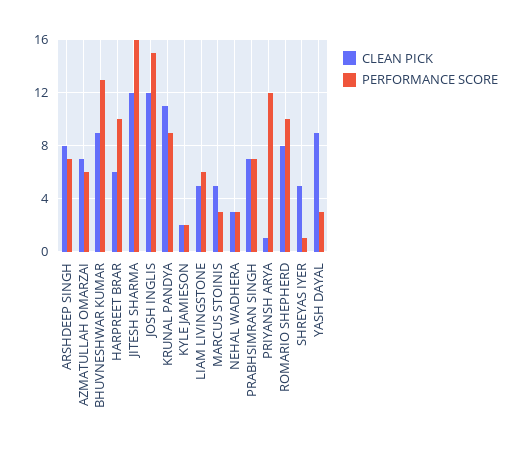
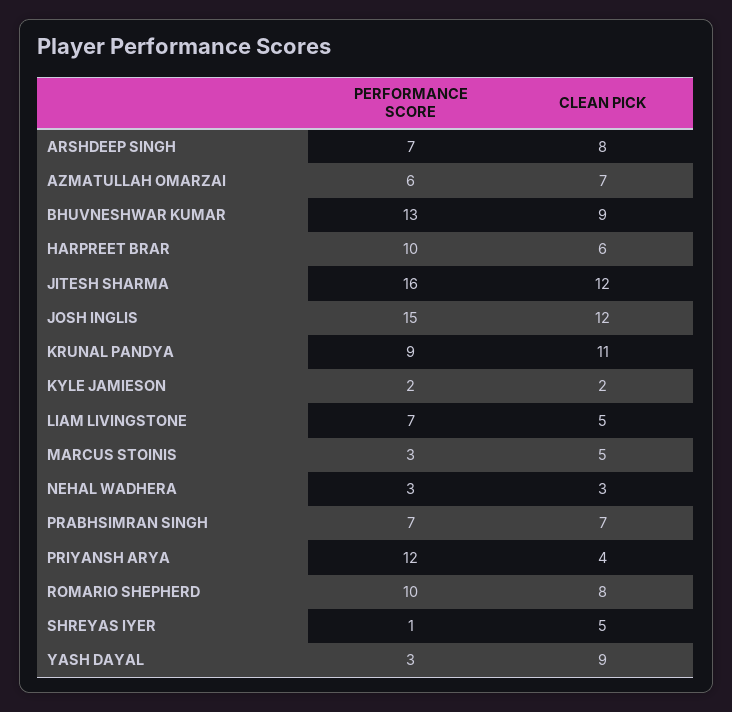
PERFORMANCE SCORE, LIAM LIVINGSTONE: 6 -> 7
CLEAN PICK, PRIYANSH ARYA: 1 -> 4

